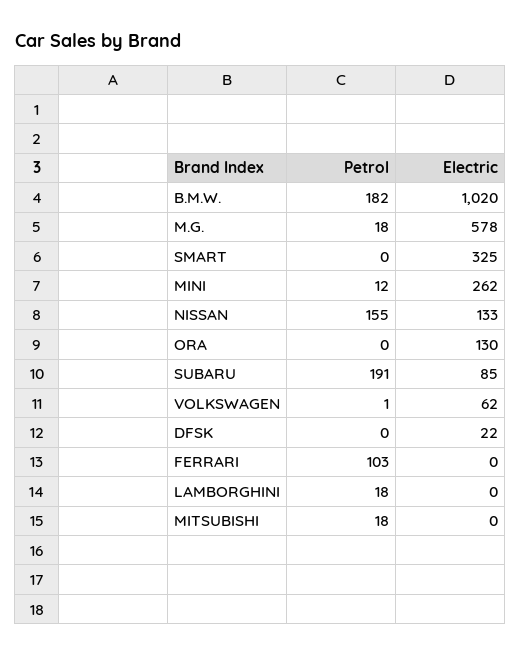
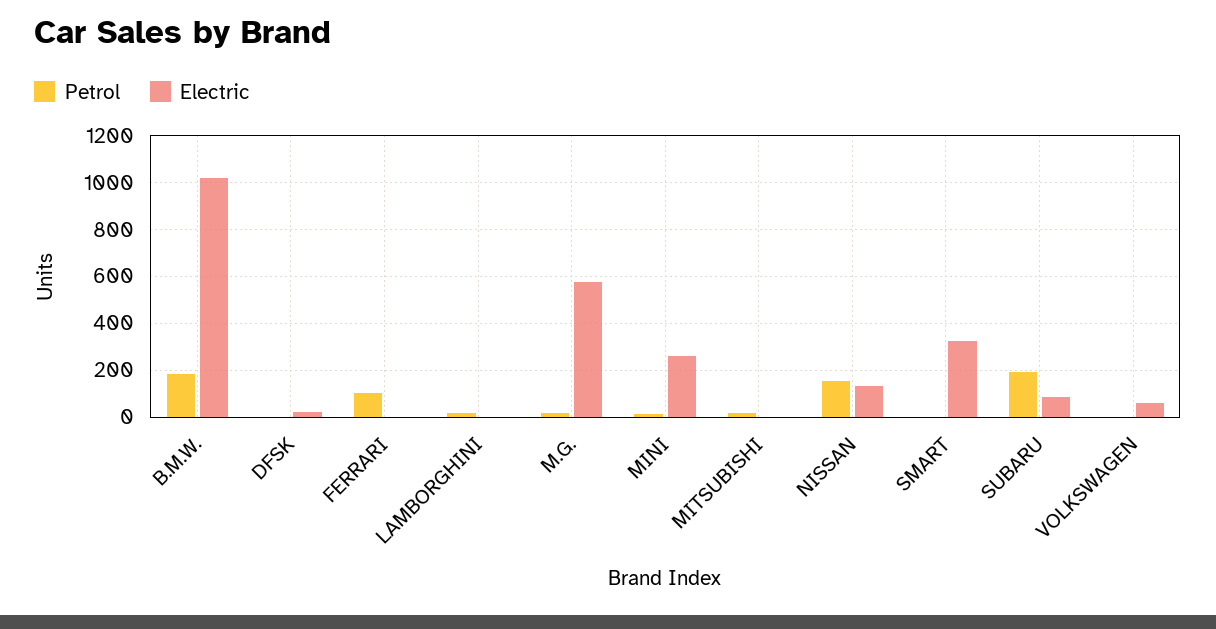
Petrol, ORA: 0 -> none
Electric, ORA: 130 -> none

